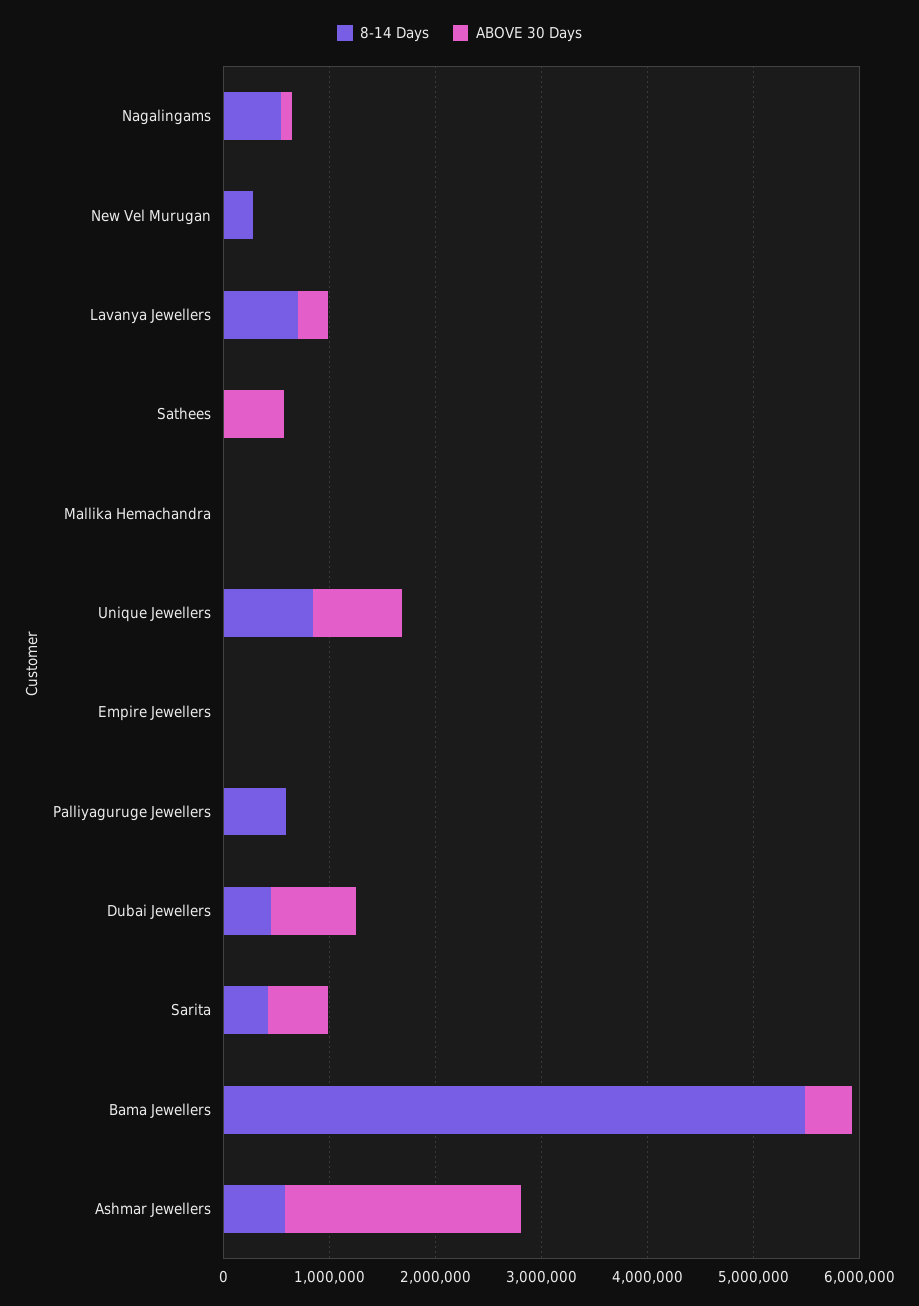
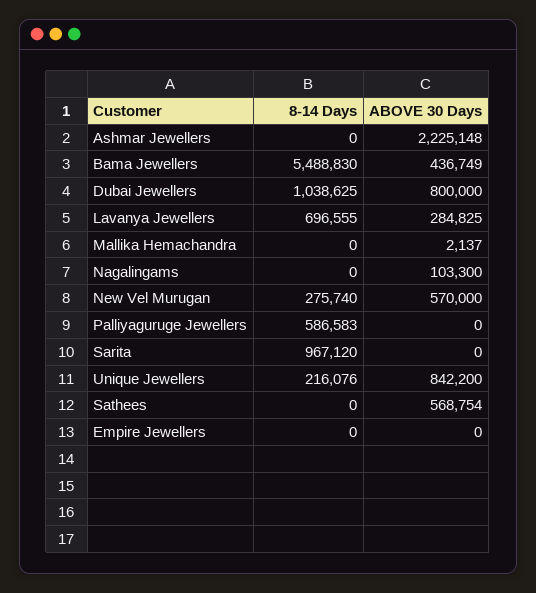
8-14 Days, Nagalingams: 600000 -> 0
ABOVE 30 Days, New Vel Murugan: 0 -> 570000
8-14 Days, Unique Jewellers: 800000 -> 216076
8-14 Days, Dubai Jewellers: 400000 -> 1038625
8-14 Days, Sarita: 400000 -> 967120
ABOVE 30 Days, Sarita: 600000 -> 0
8-14 Days, Ashmar Jewellers: 600000 -> 0

